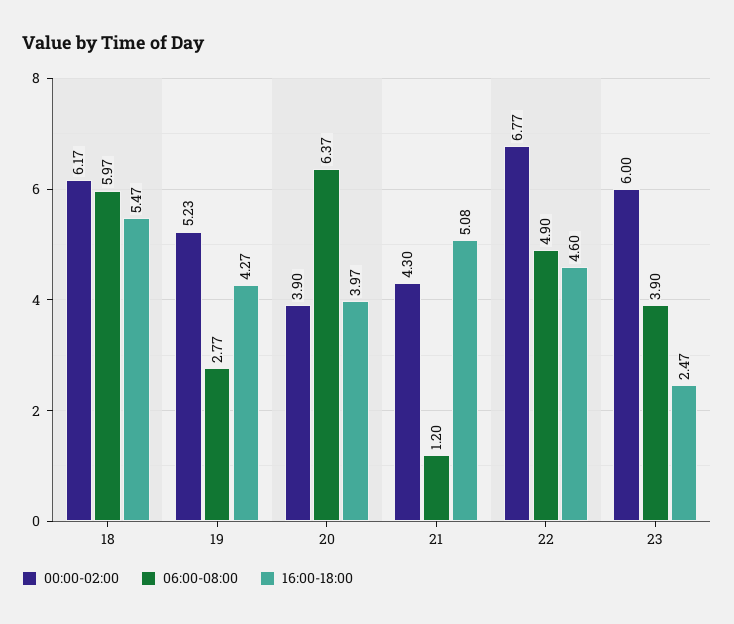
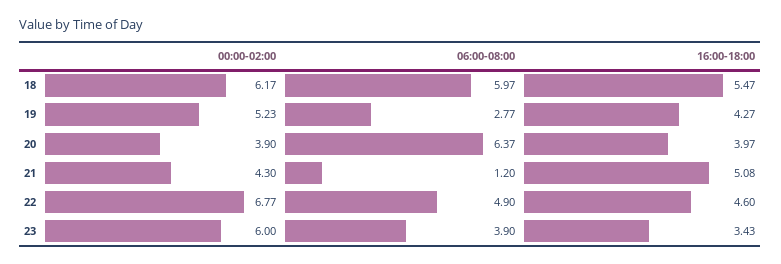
16:00-18:00, 23: 2.47 -> 3.43

